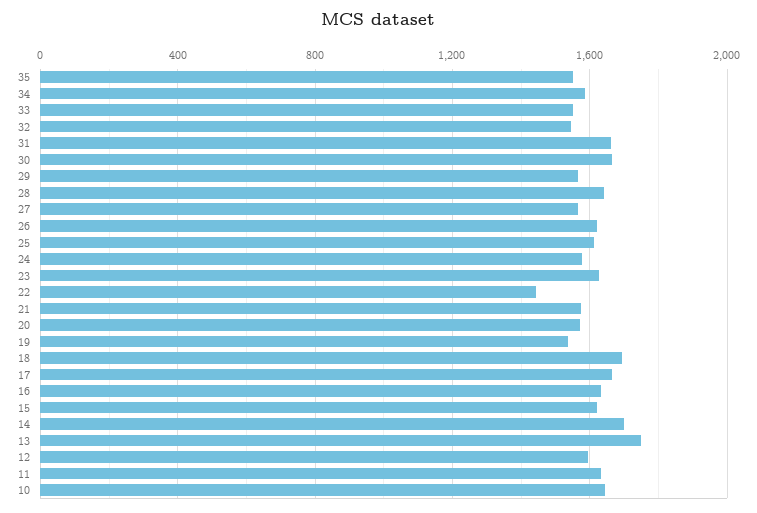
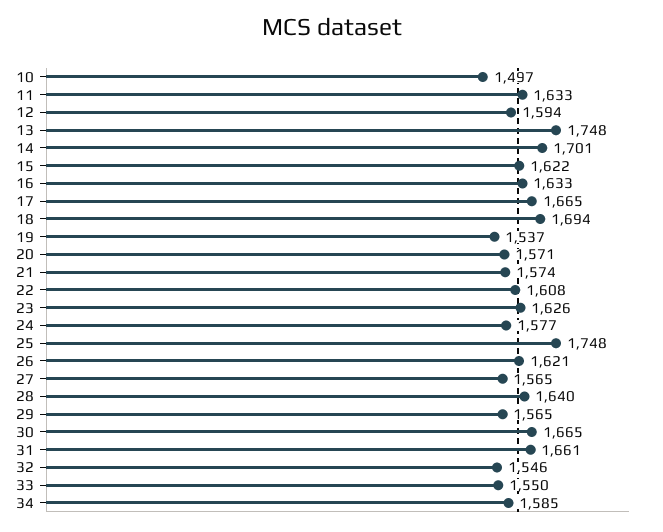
35: 1550 -> none
25: 1600 -> 1748
22: 1450 -> 1608
10: 1650 -> 1497

